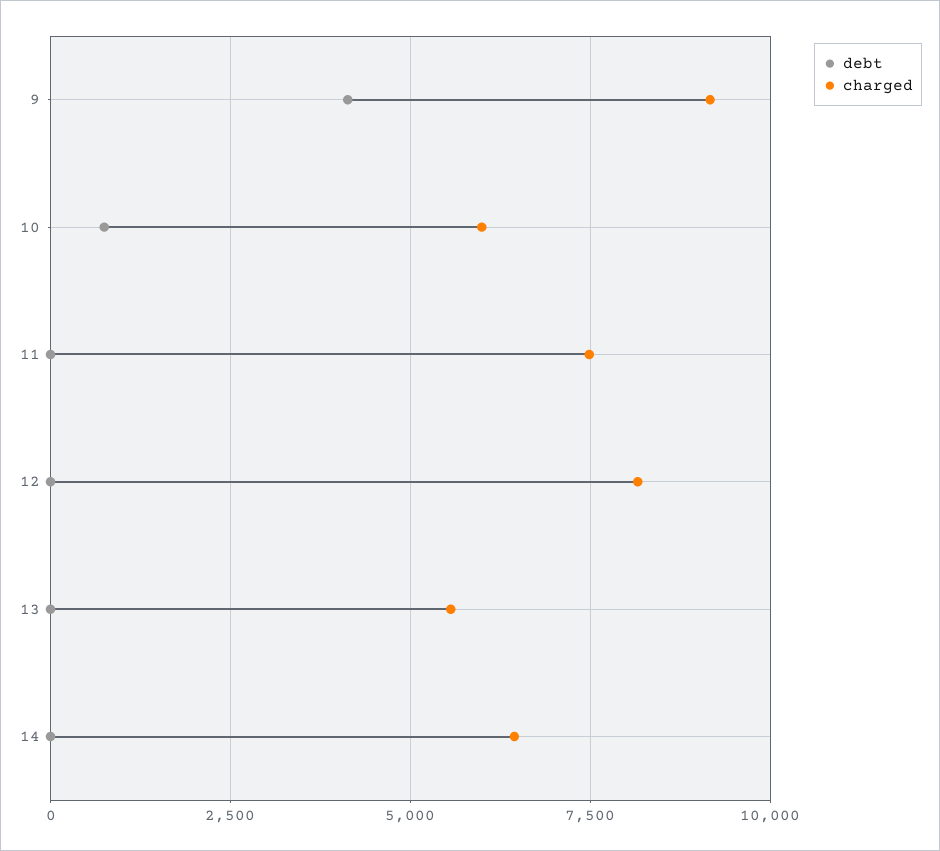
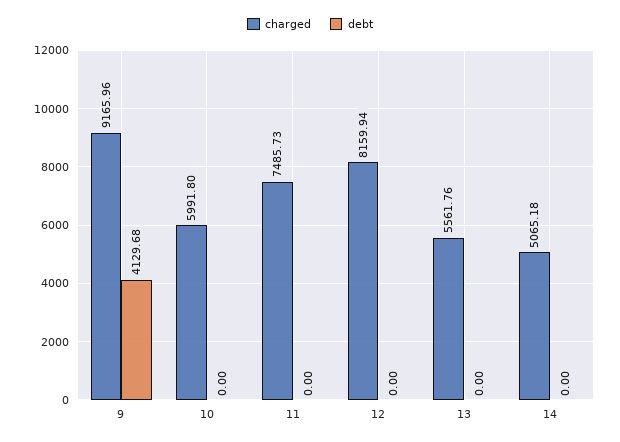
debt, 10: 750 -> 0
charged, 14: 6500 -> 5065.18

